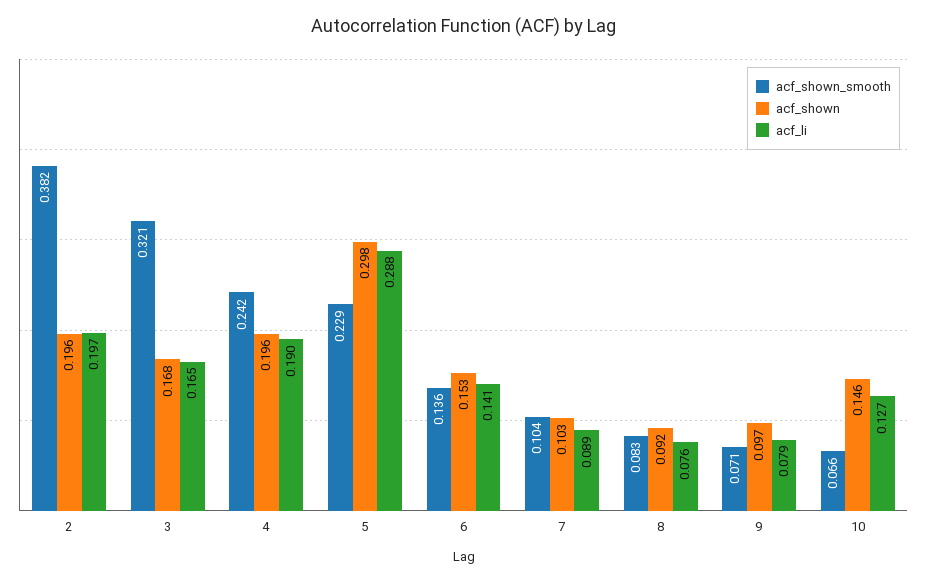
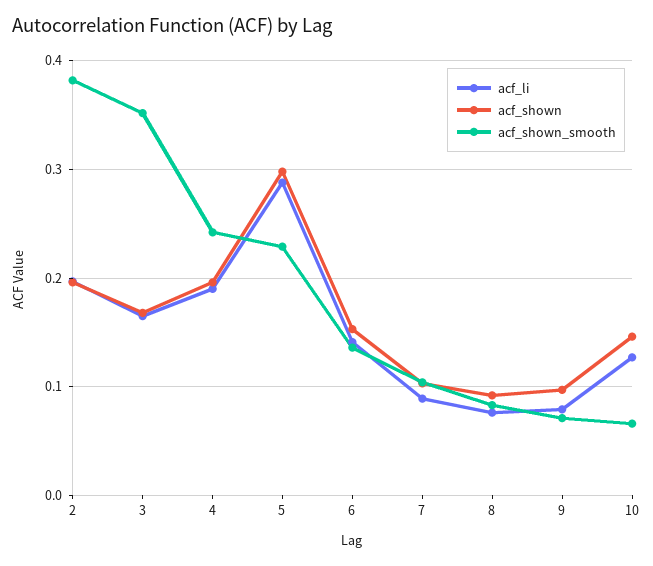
acf_shown_smooth, 3: 0.321 -> 0.35

